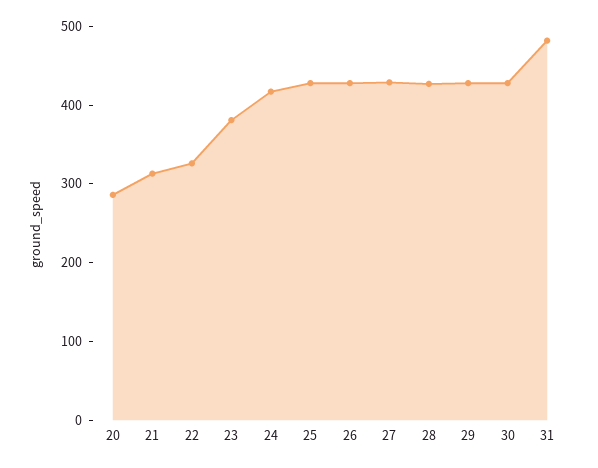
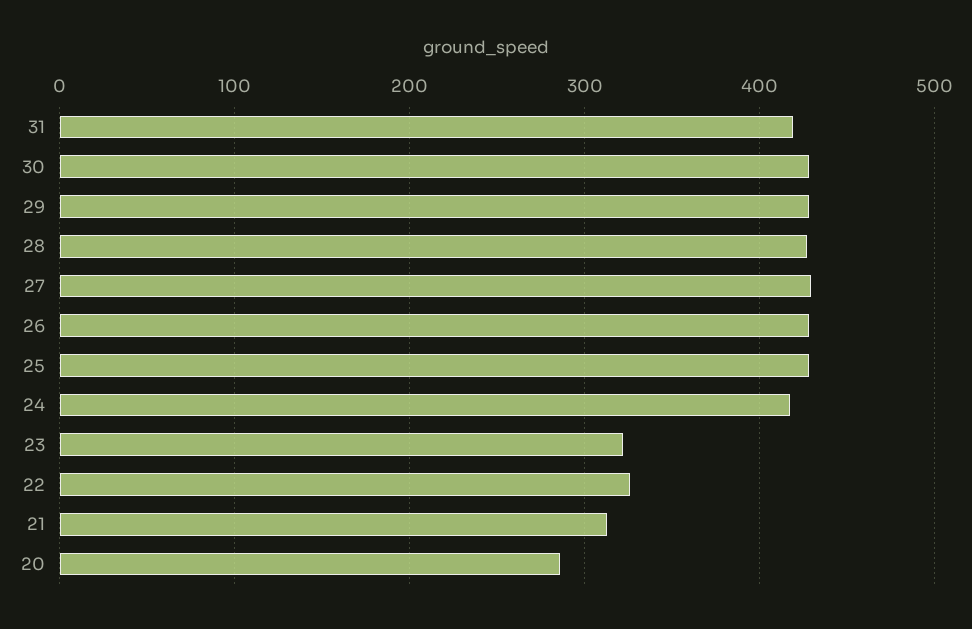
23: 380 -> 320
31: 480 -> 420

